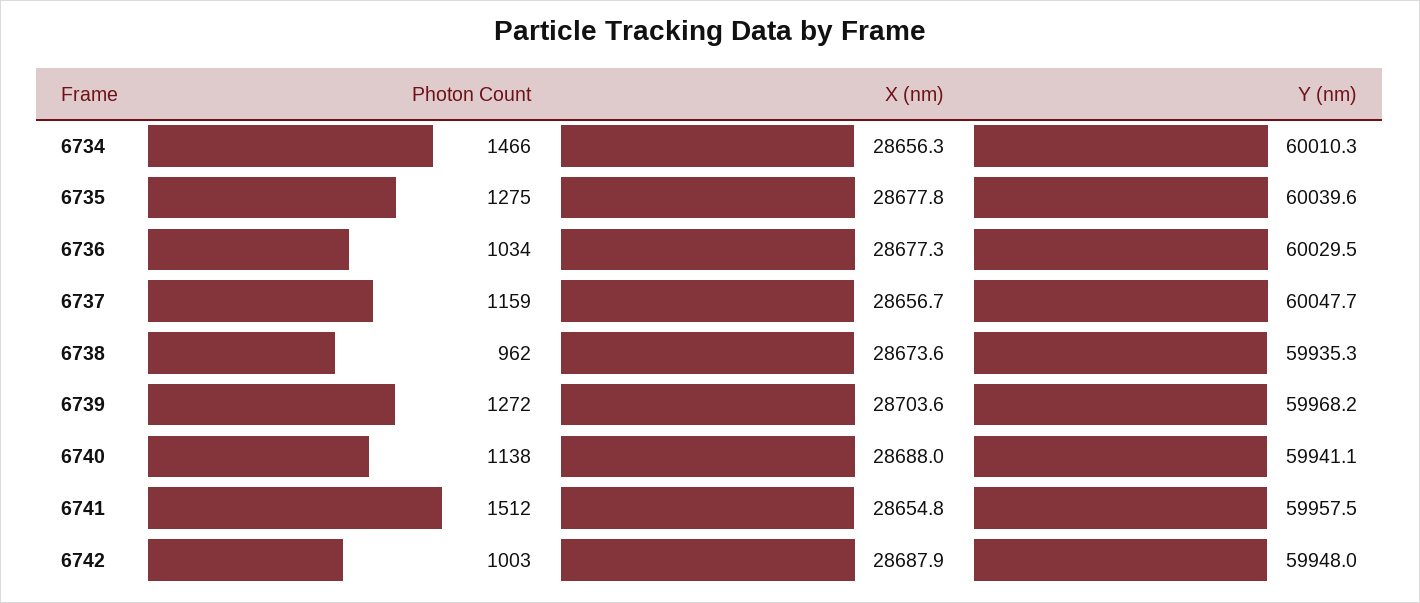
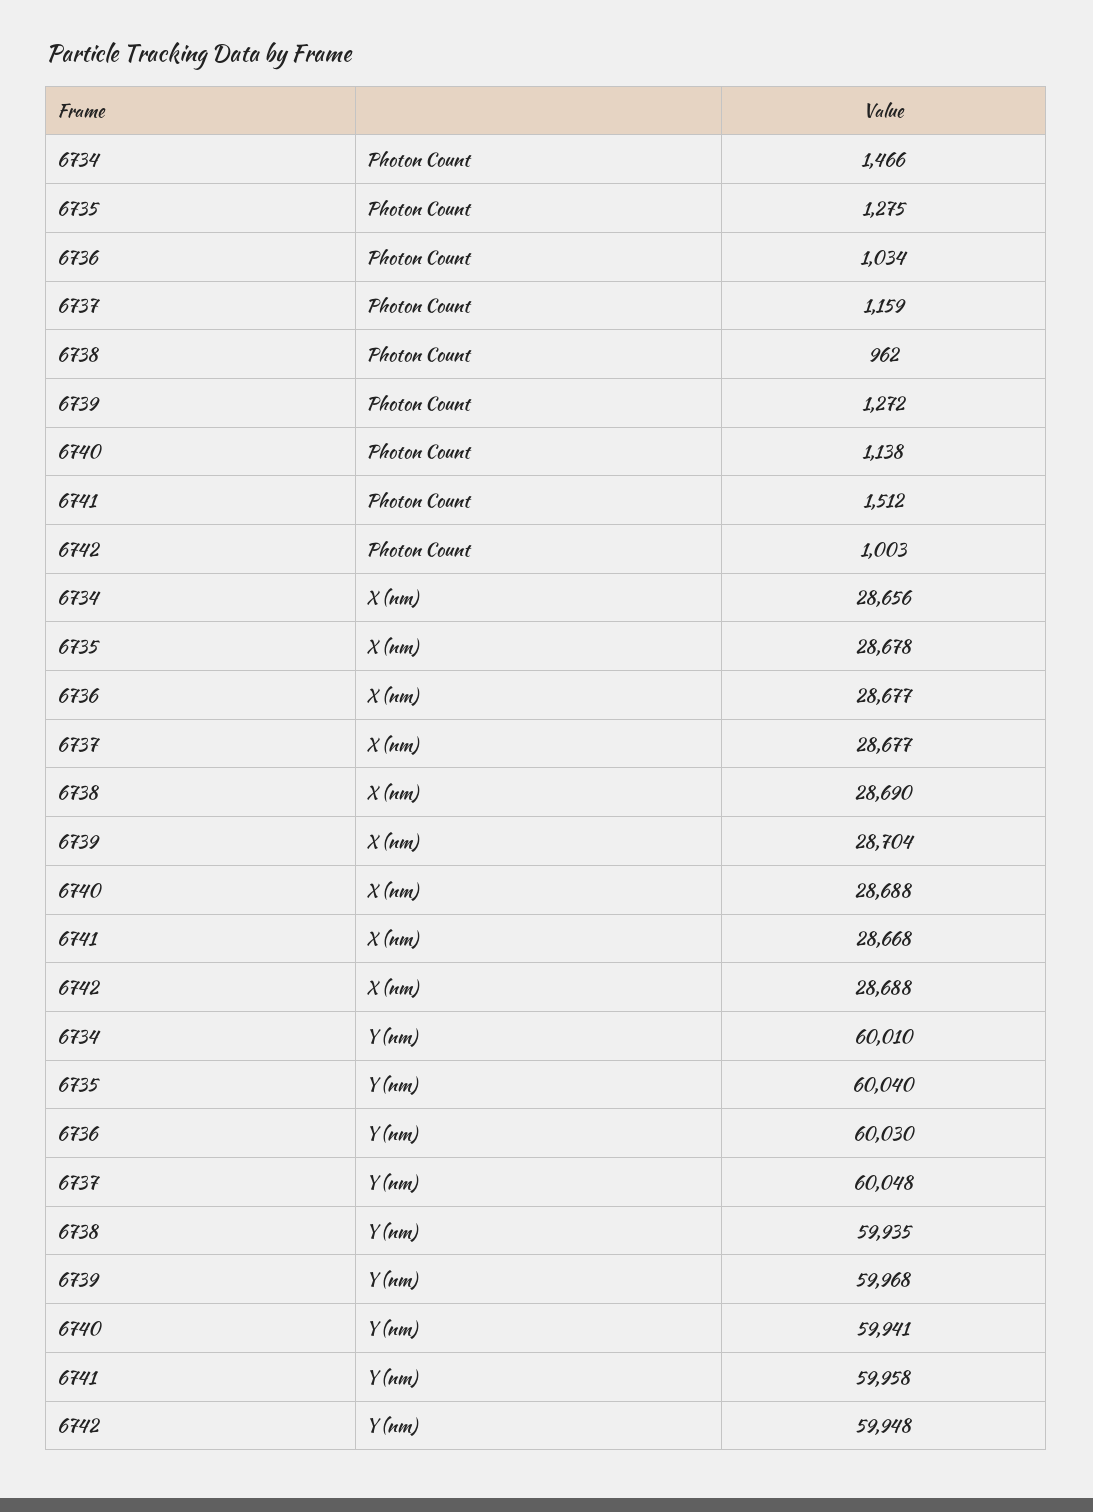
X (nm), 6737: 28656.7 -> 28677
X (nm), 6738: 28673.6 -> 28690
X (nm), 6741: 28654.8 -> 28668

